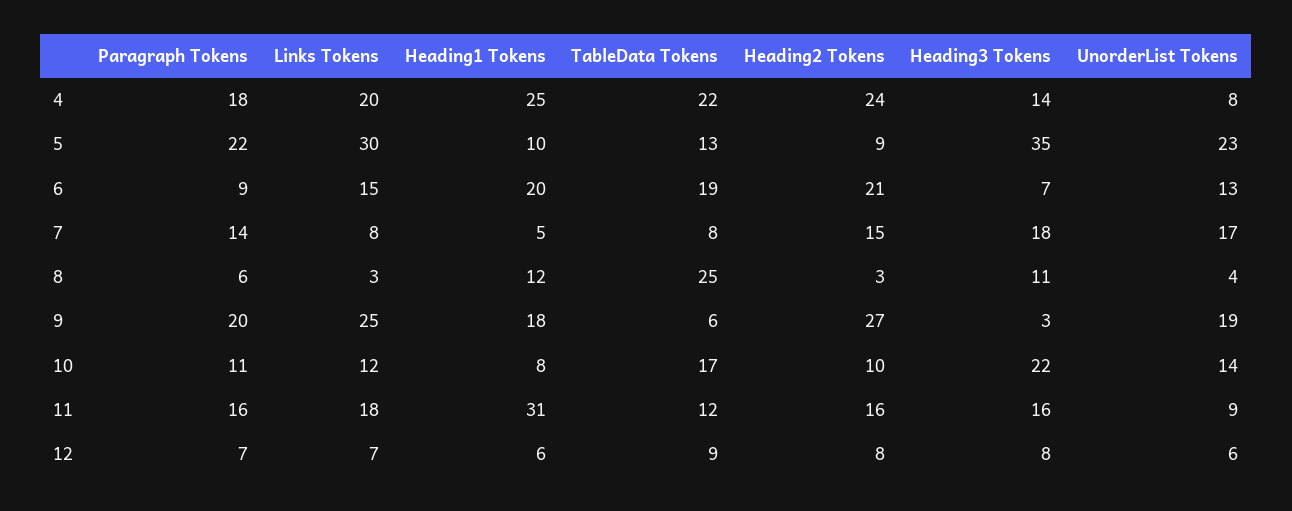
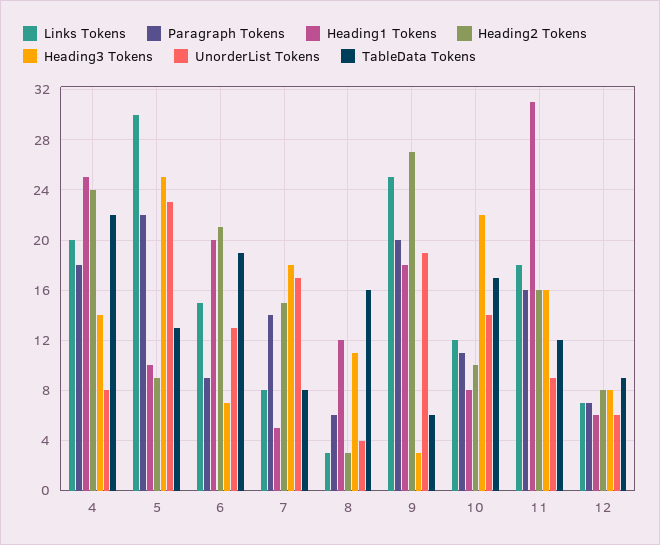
Heading3 Tokens, 5: 35 -> 25
TableData Tokens, 8: 25 -> 16

